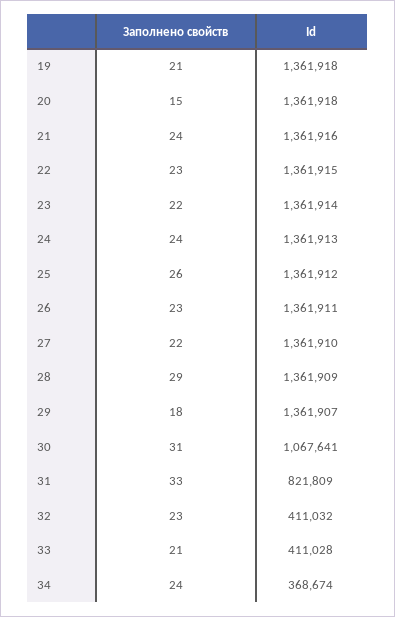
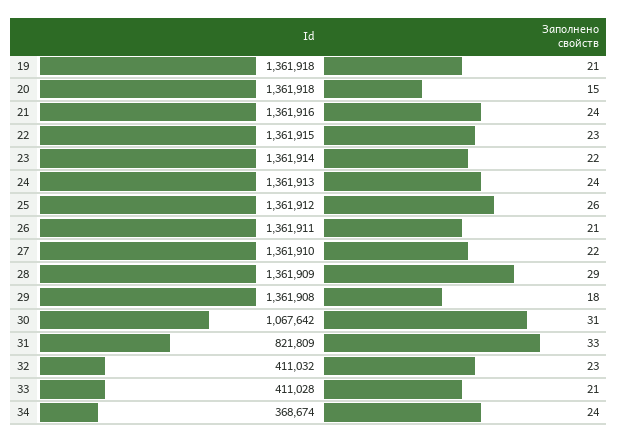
Заполнено свойств, 26: 23 -> 21
Id, 29: 1361907 -> 1361908
Id, 30: 1067641 -> 1067642

